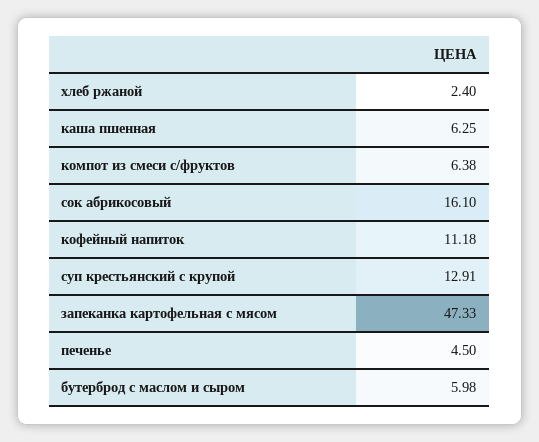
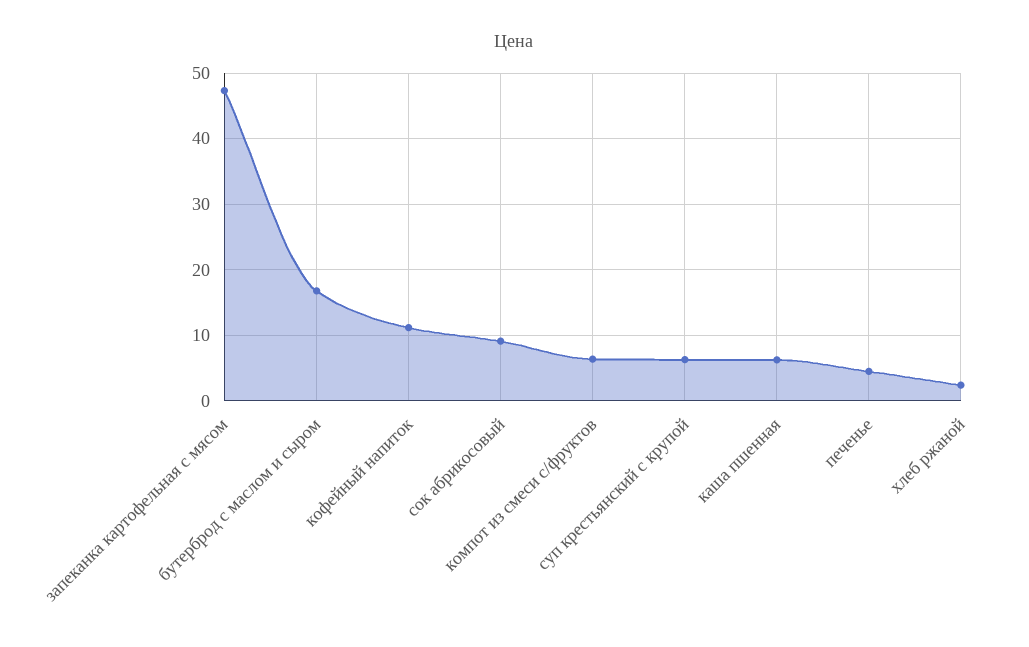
сок абрикосовый: 16.1 -> 9
суп крестьянский с крупой: 12.91 -> 6
бутерброд с маслом и сыром: 5.98 -> 17

